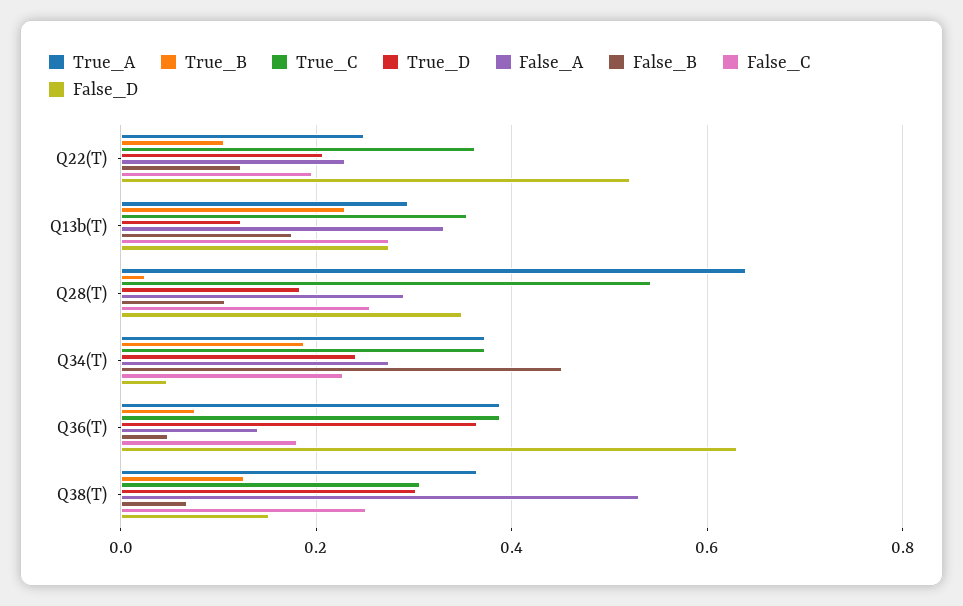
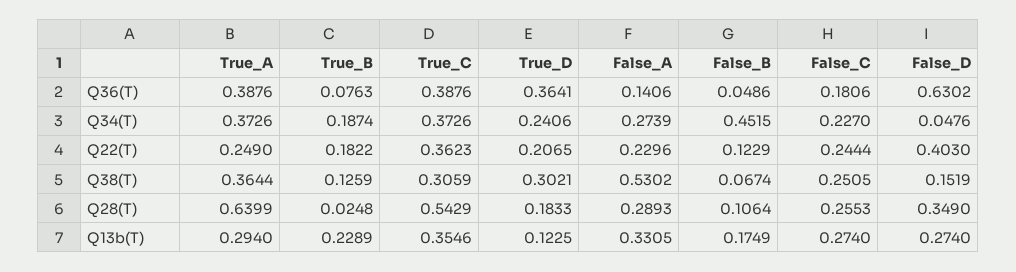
True_B, Q22(T): 0.1 -> 0.1822
False_C, Q22(T): 0.2 -> 0.2444
False_D, Q22(T): 0.52 -> 0.403

